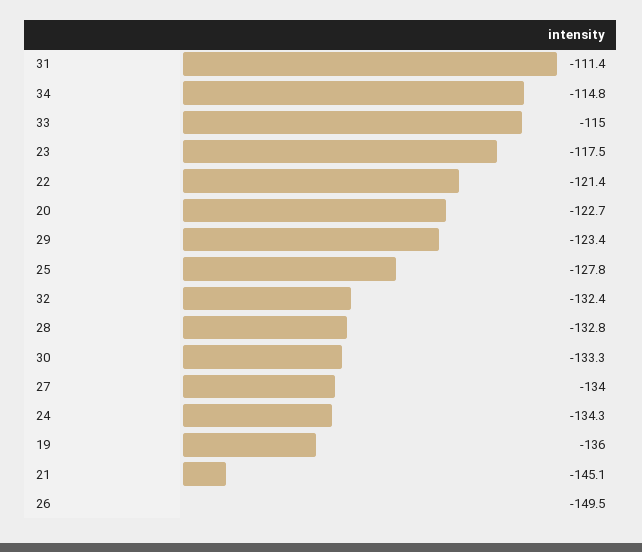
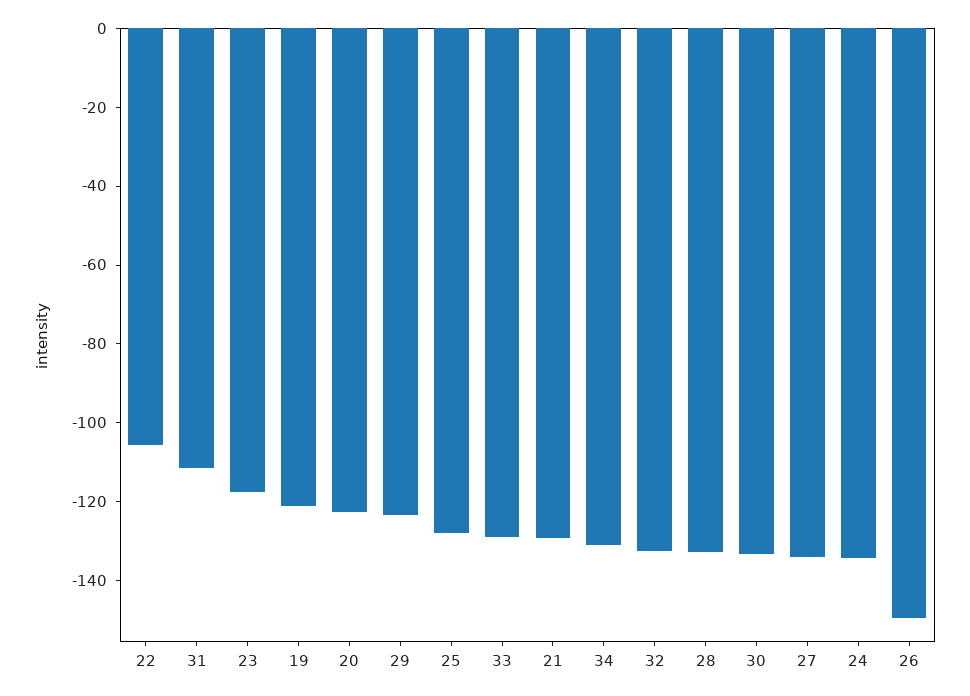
34: -114.8 -> -130
33: -115 -> -130
22: -121.4 -> -105
19: -136 -> -120
21: -145.1 -> -130

